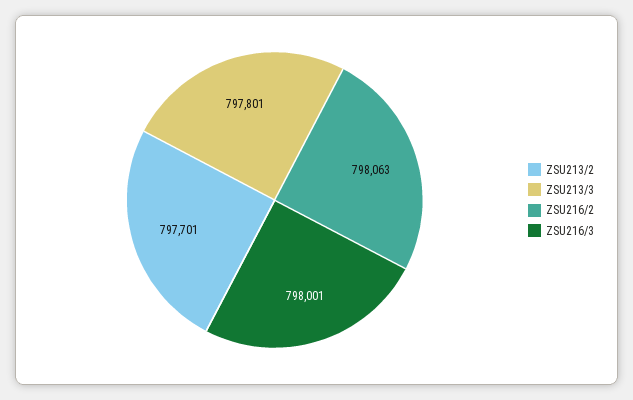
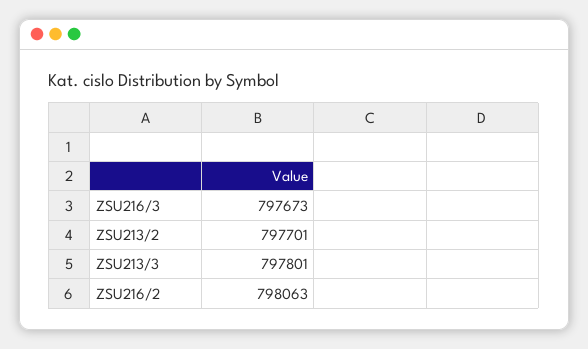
ZSU216/3: 798001 -> 797673

